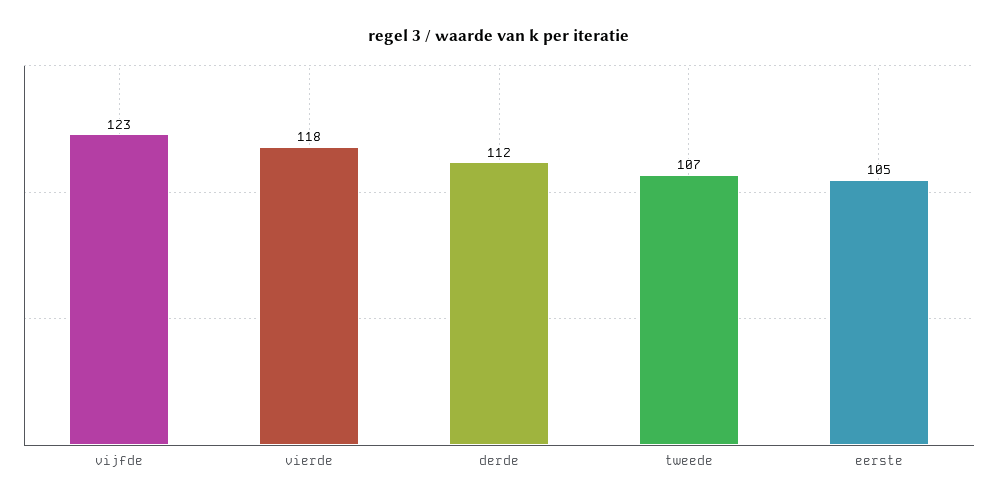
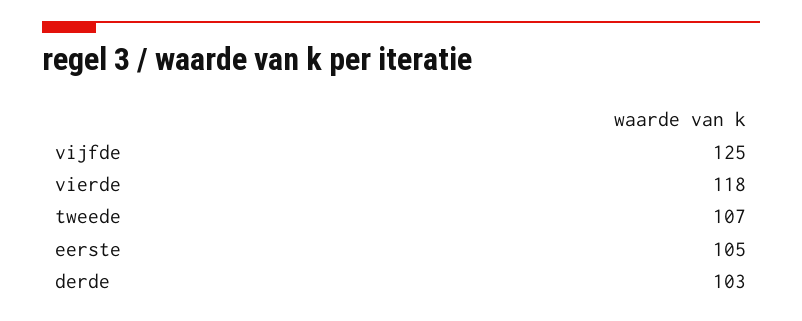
vijfde: 123 -> 125
derde: 112 -> 103

